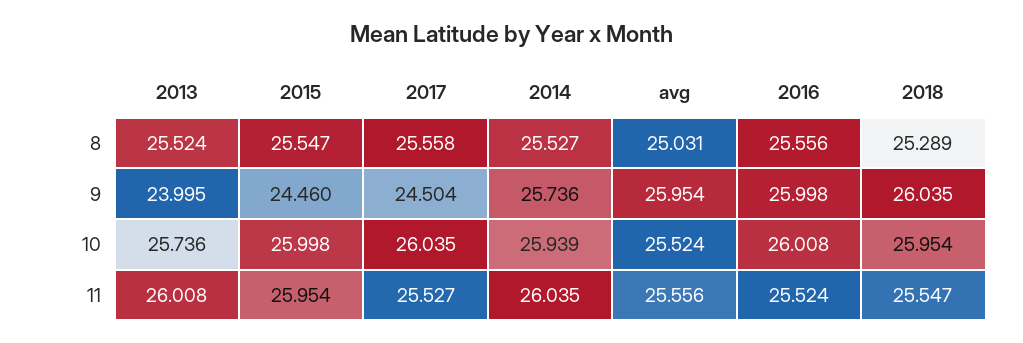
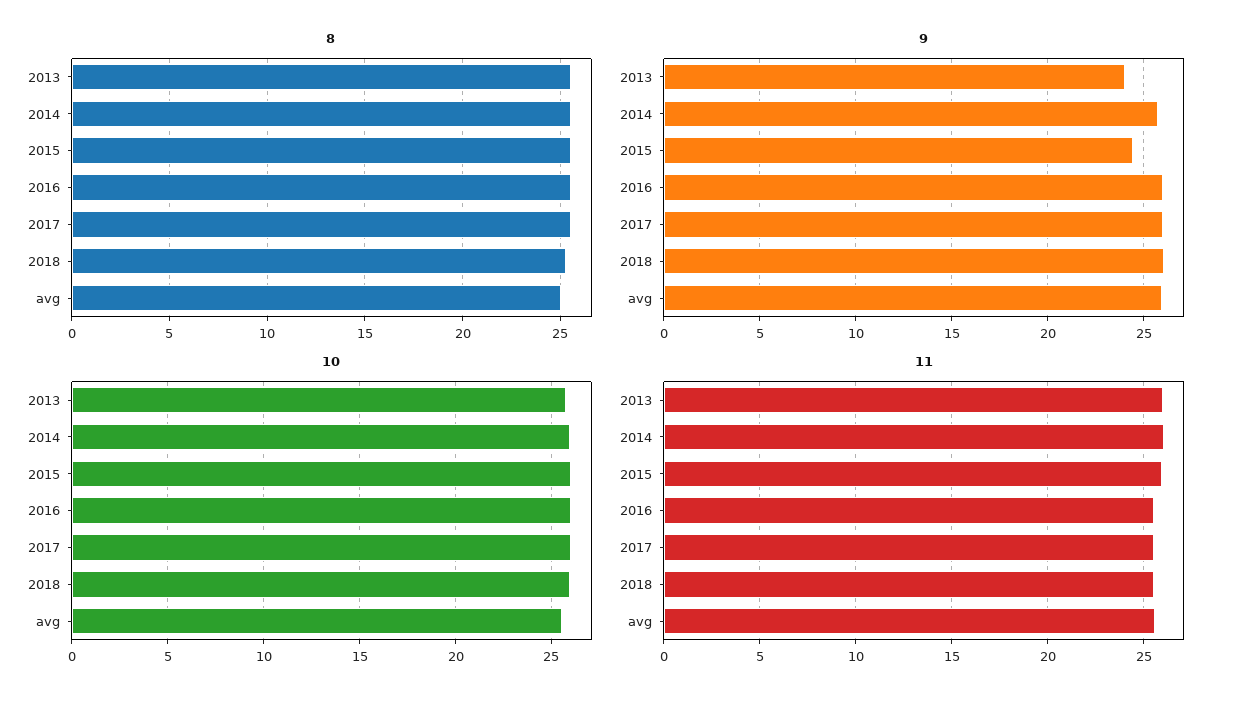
9, 2017: 24.504 -> 26

